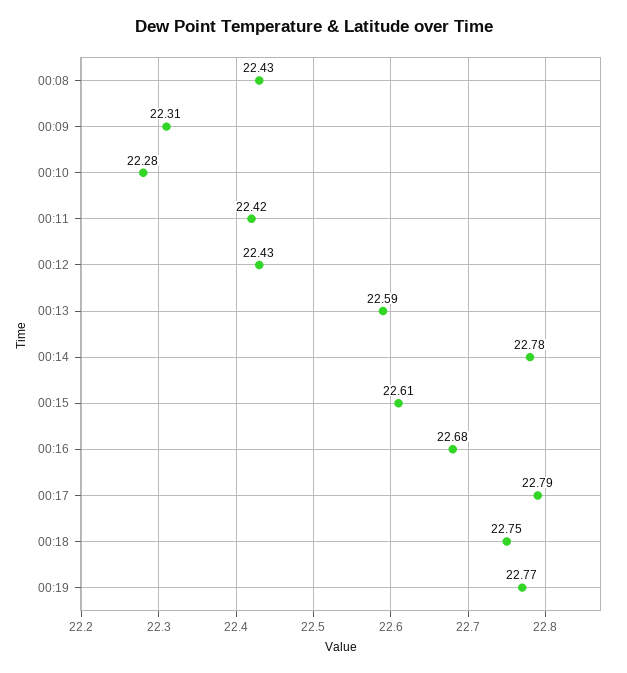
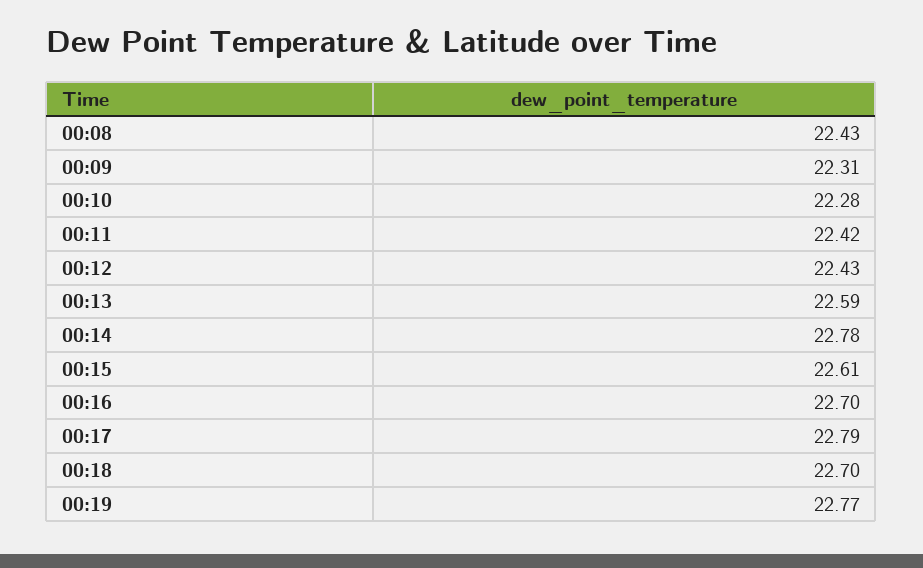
00:16: 22.68 -> 22.7
00:18: 22.75 -> 22.7

